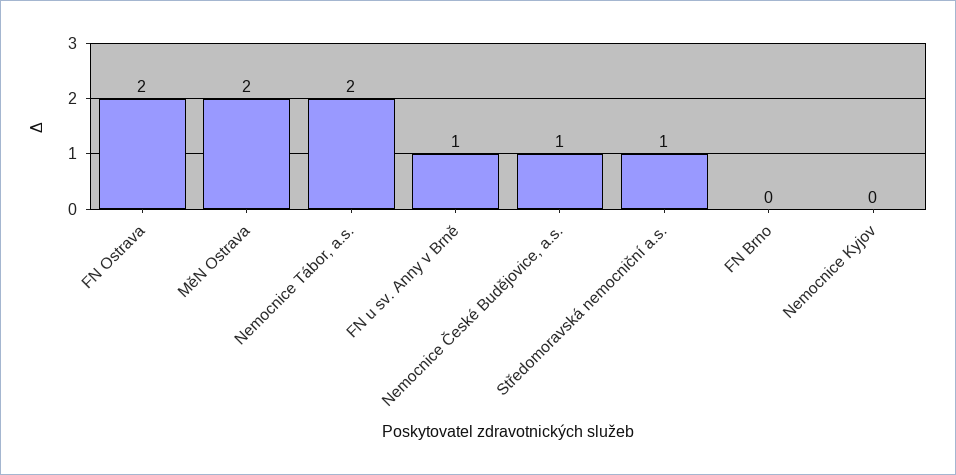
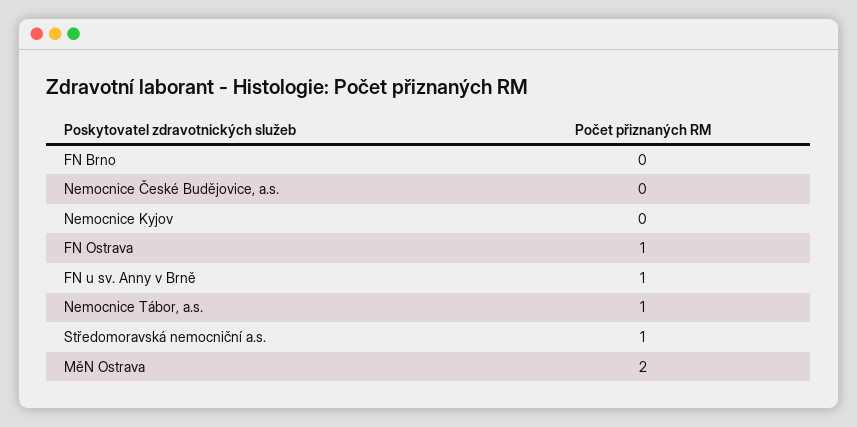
FN Ostrava: 2 -> 1
Nemocnice Tábor, a.s.: 2 -> 1
Nemocnice České Budějovice, a.s.: 1 -> 0

